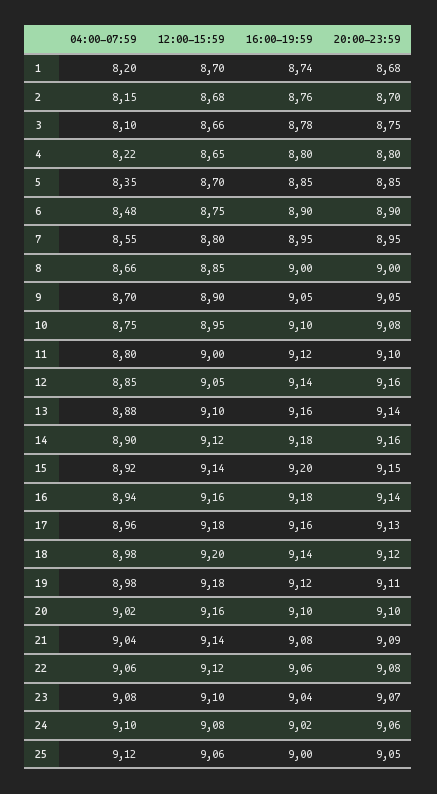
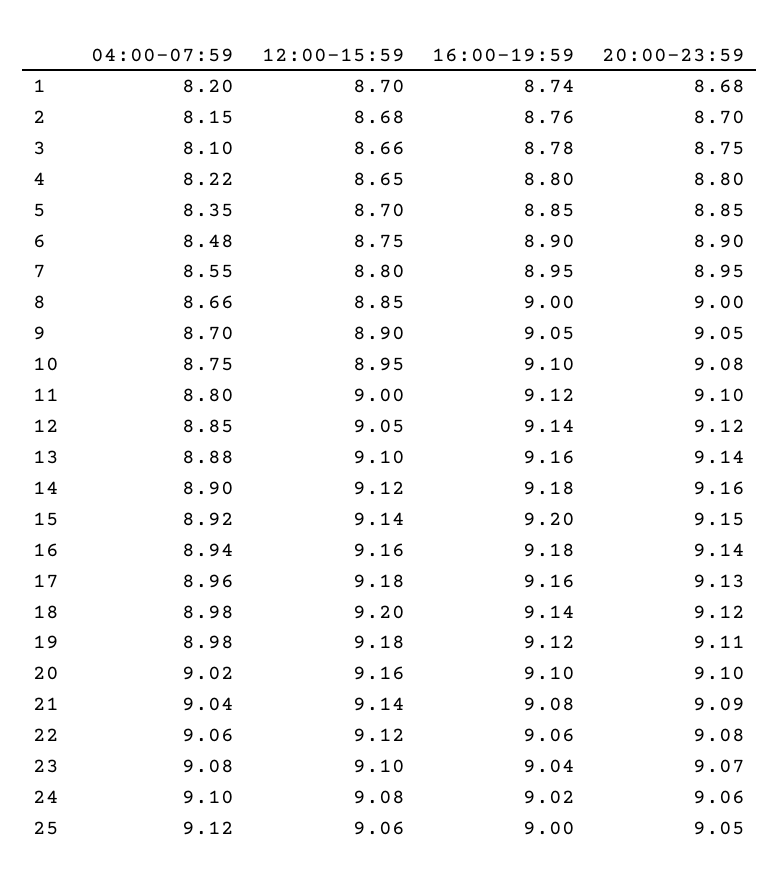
20:00-23:59, 12: 9.16 -> 9.12

